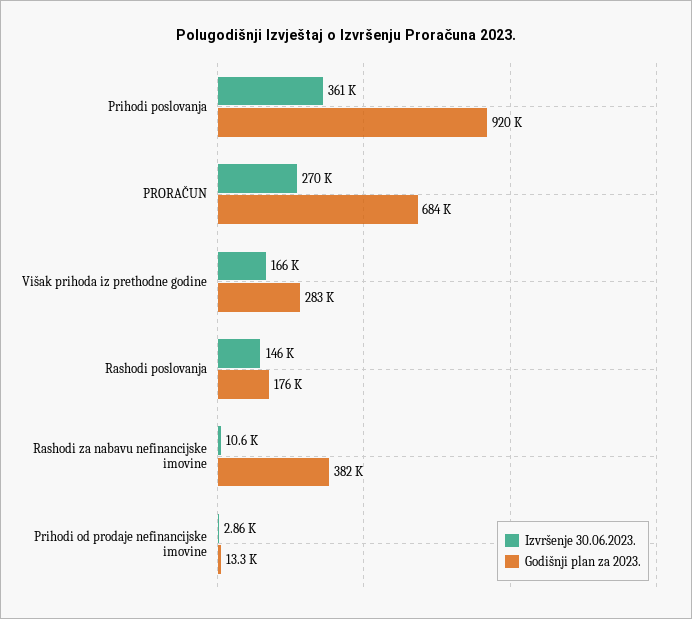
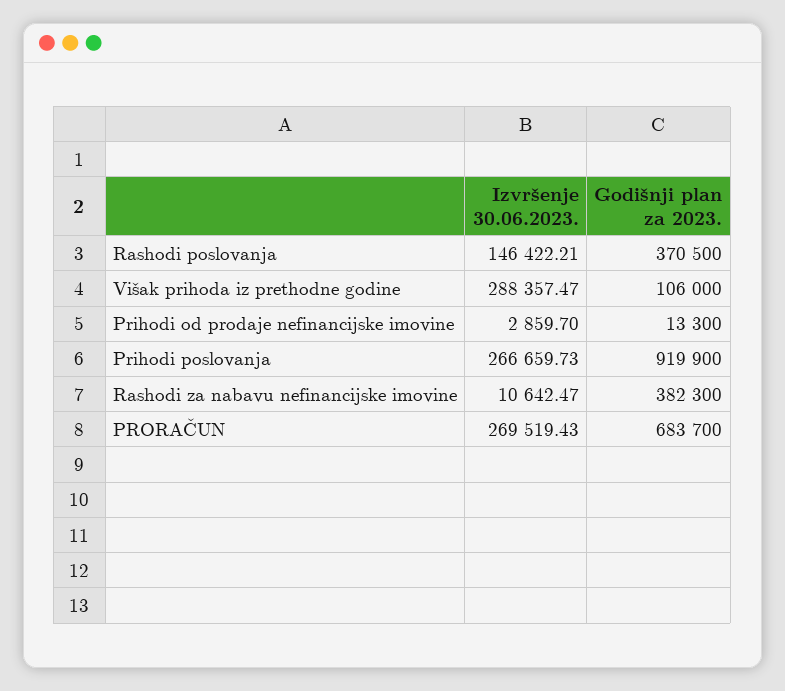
Izvršenje 30.06.2023., Prihodi poslovanja: 361000 -> 266659.73
Izvršenje 30.06.2023., Višak prihoda iz prethodne godine: 166000 -> 288357.47
Godišnji plan za 2023., Višak prihoda iz prethodne godine: 283000 -> 106000
Godišnji plan za 2023., Rashodi poslovanja: 176000 -> 370500

